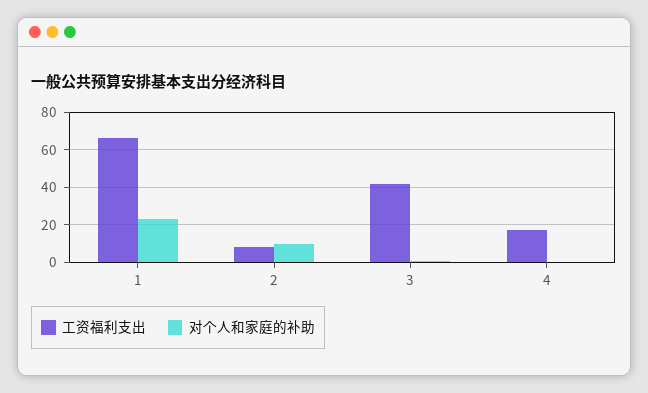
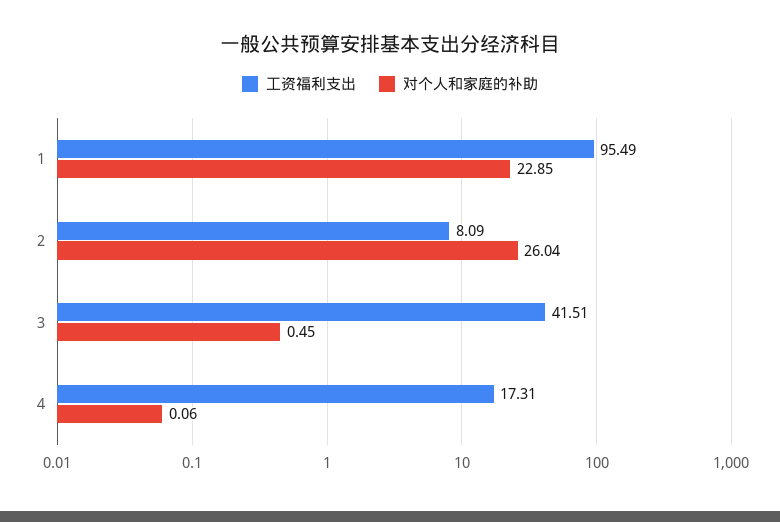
工资福利支出, 1: 65 -> 95.49
对个人和家庭的补助, 2: 10 -> 26.04

